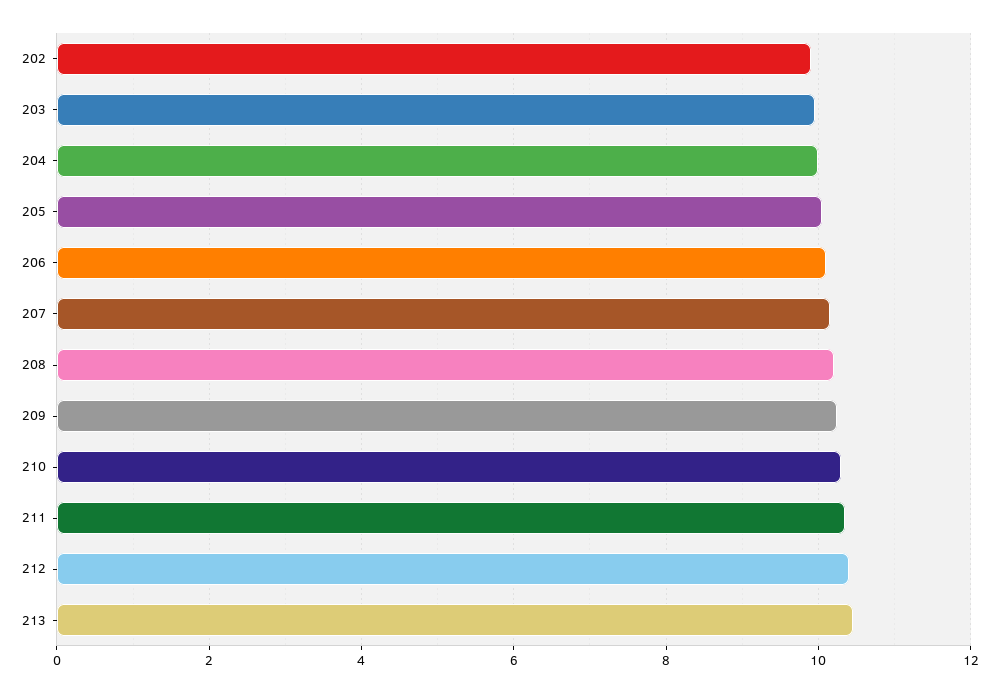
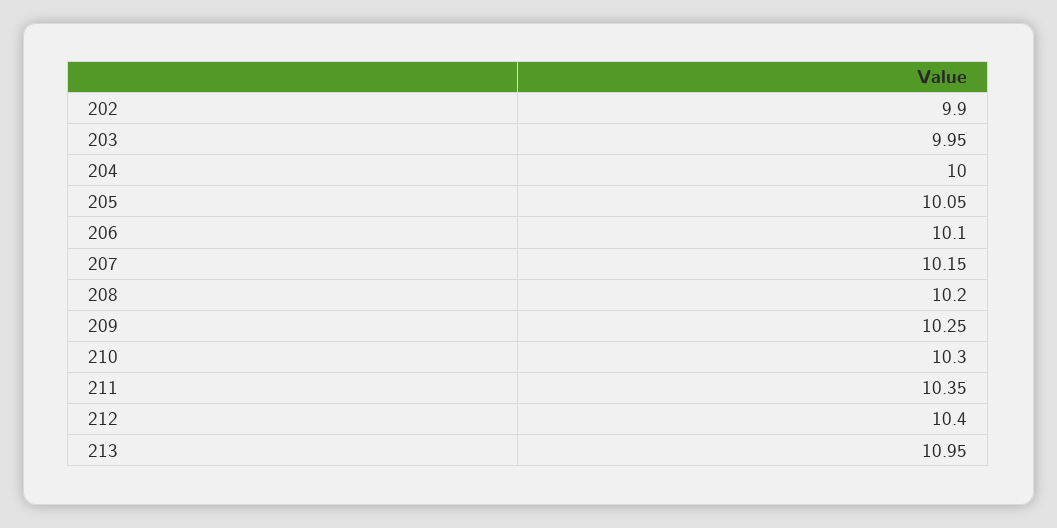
213: 10.4 -> 10.95

